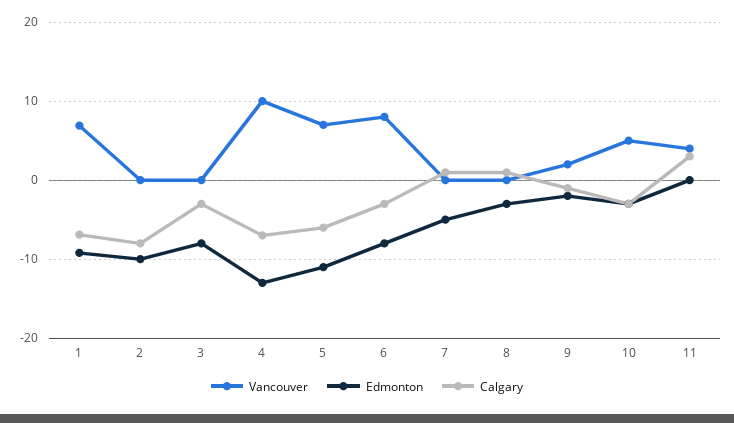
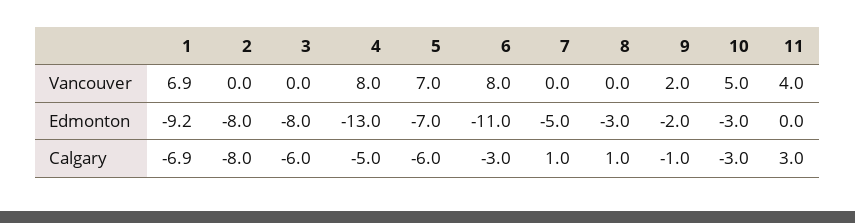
Edmonton, 2: -10 -> -8
Calgary, 3: -3 -> -6
Vancouver, 4: 10 -> 8
Calgary, 4: -7 -> -5
Edmonton, 5: -11 -> -7
Edmonton, 6: -8 -> -11

